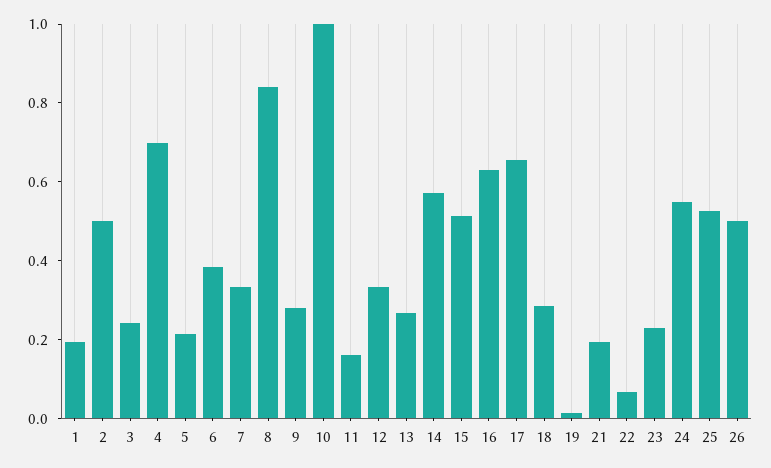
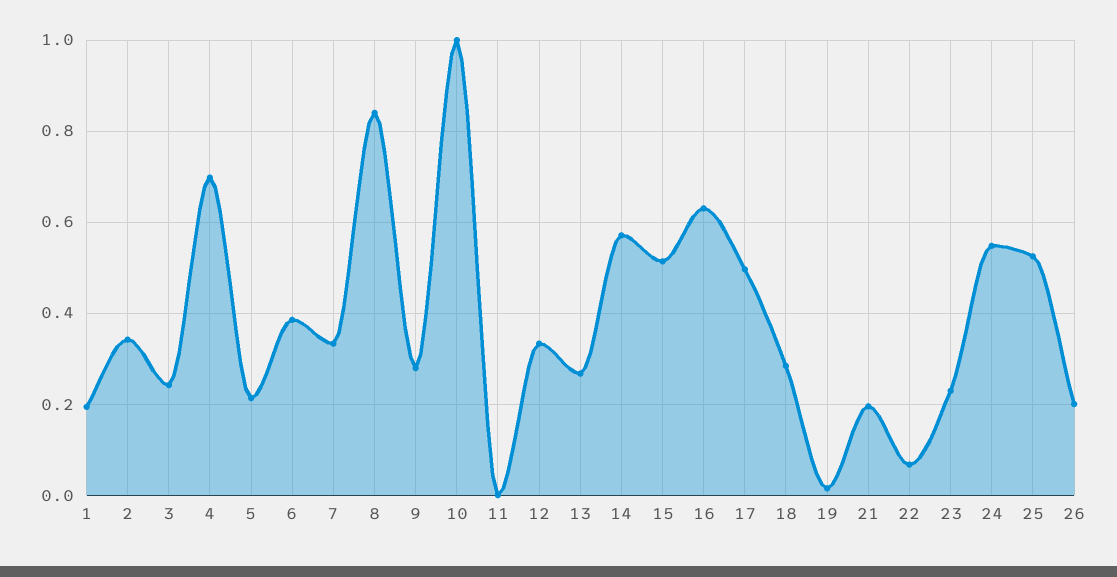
2: 0.5 -> 0.34
11: 0.15 -> 0
17: 0.65 -> 0.5
26: 0.5 -> 0.2

